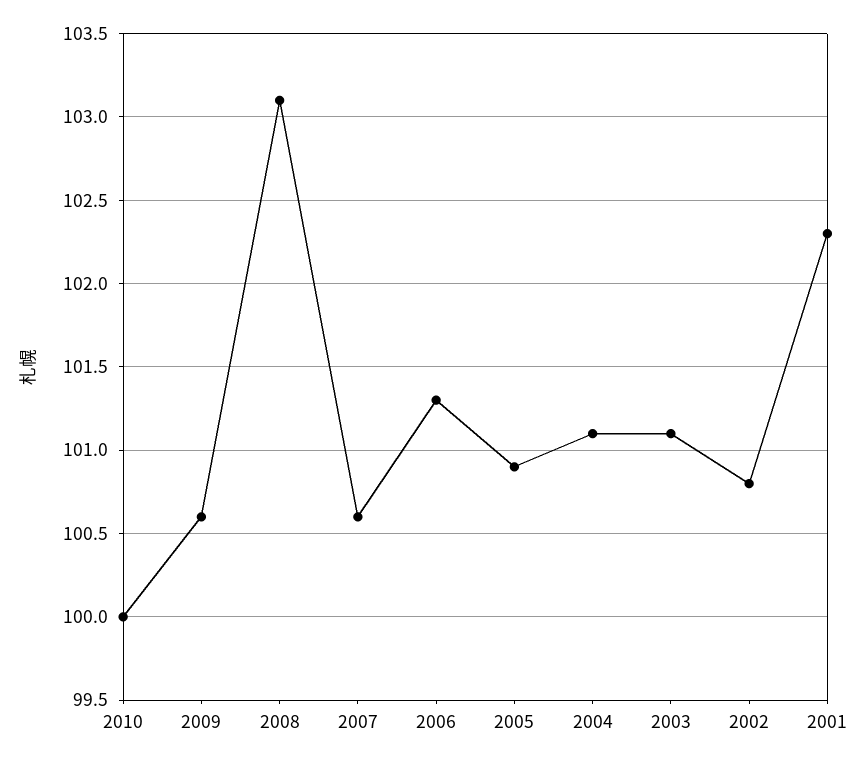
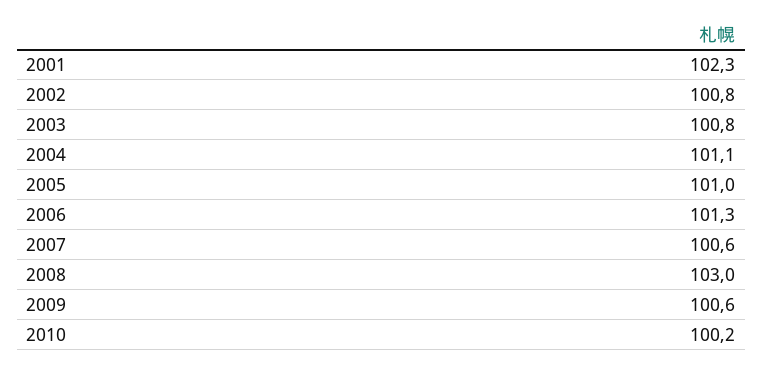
2010: 100 -> 100.2
2008: 103.1 -> 103
2005: 100.9 -> 101
2003: 101.1 -> 100.8

